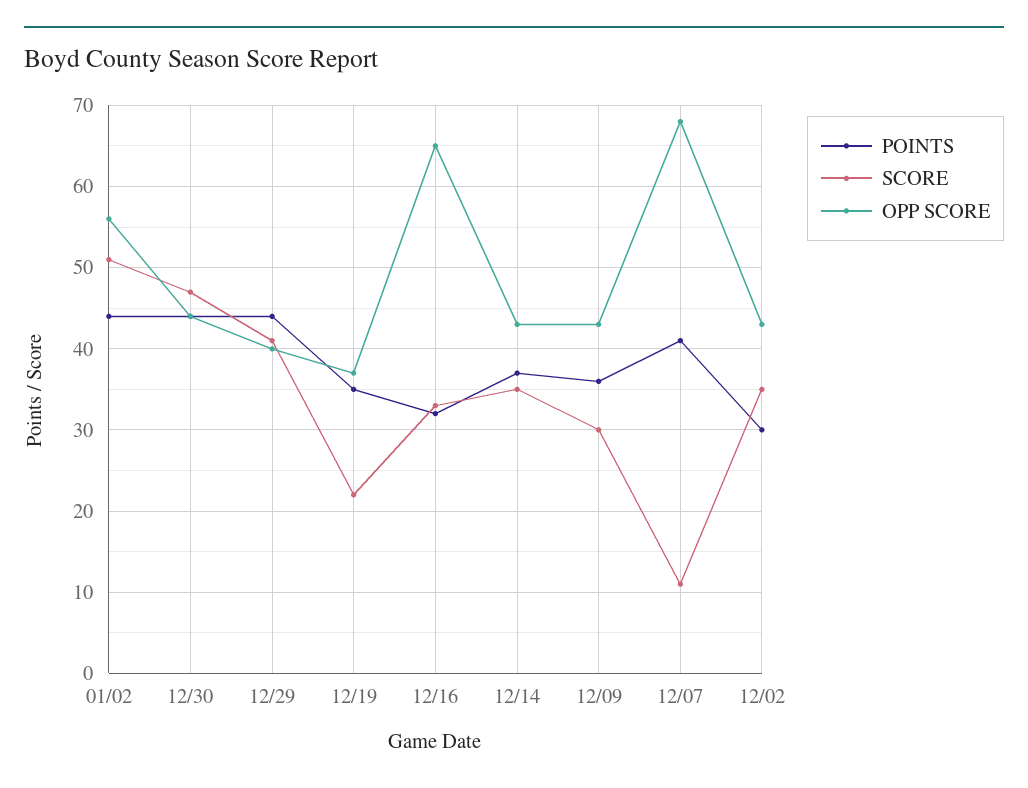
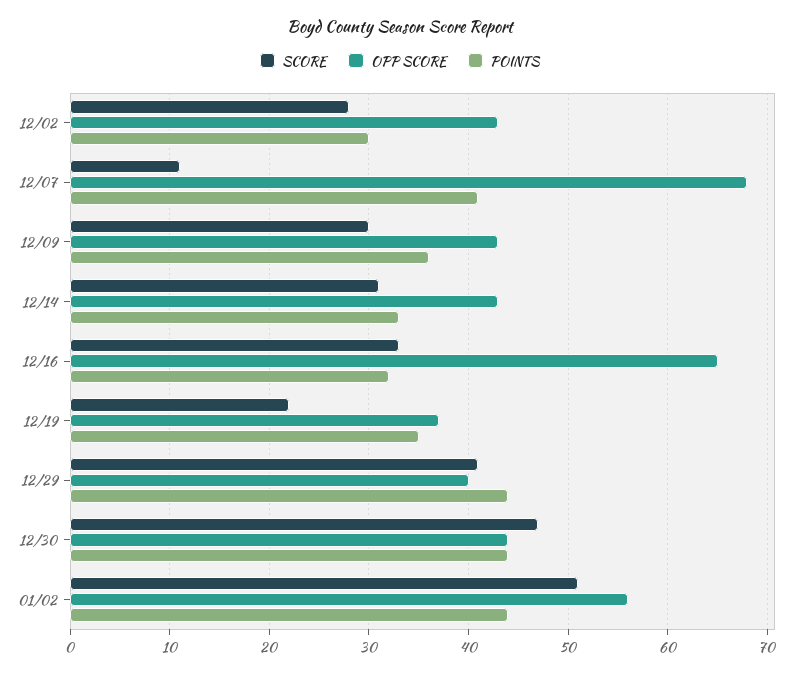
POINTS, 12/14: 37 -> 33
SCORE, 12/14: 35 -> 31
SCORE, 12/02: 35 -> 28

